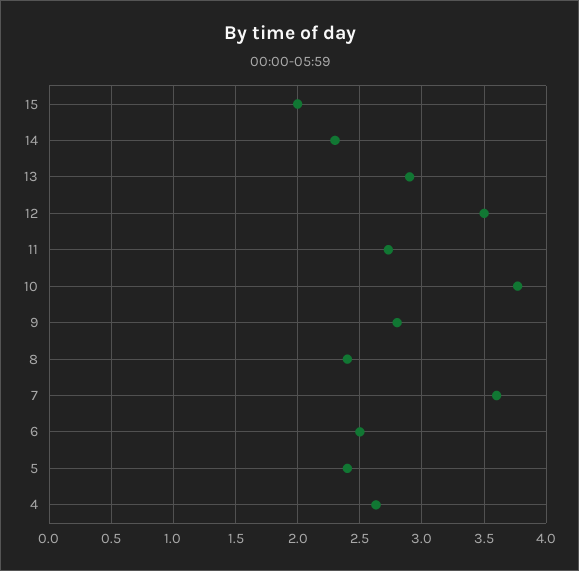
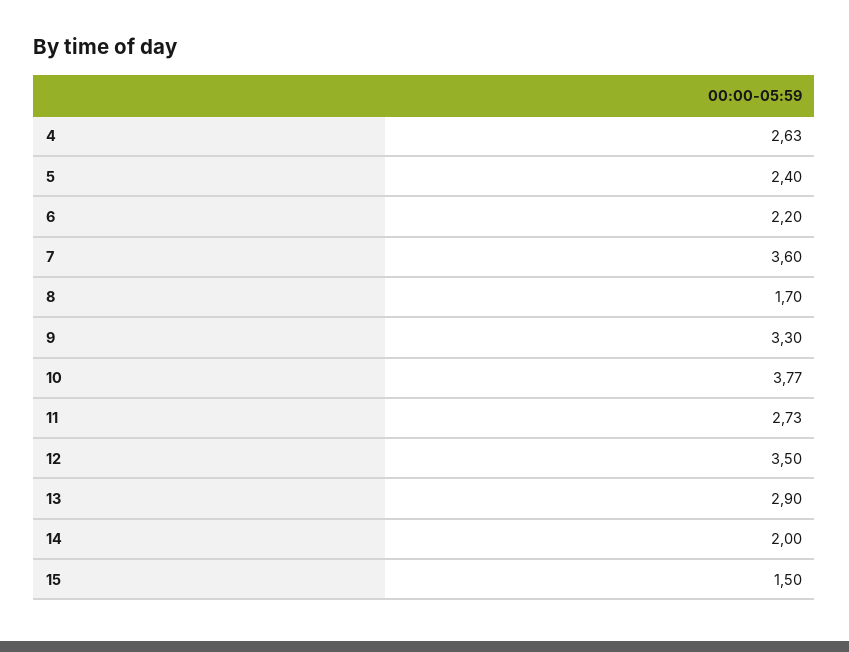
15: 2 -> 1.5
14: 2.3 -> 2
9: 2.8 -> 3.3
8: 2.4 -> 1.7
6: 2.5 -> 2.2

